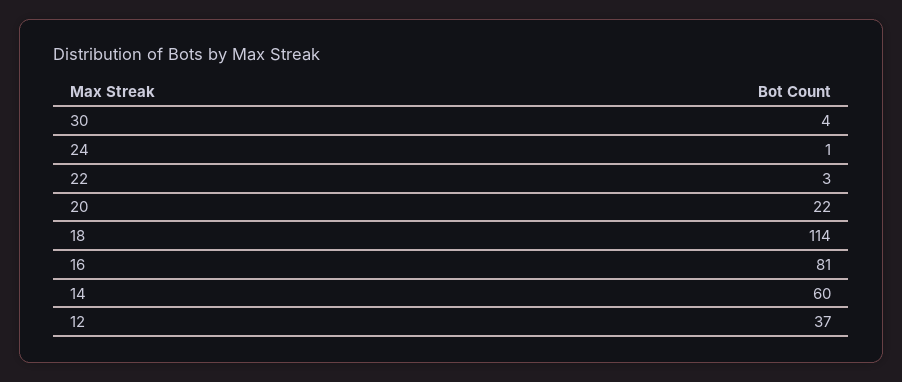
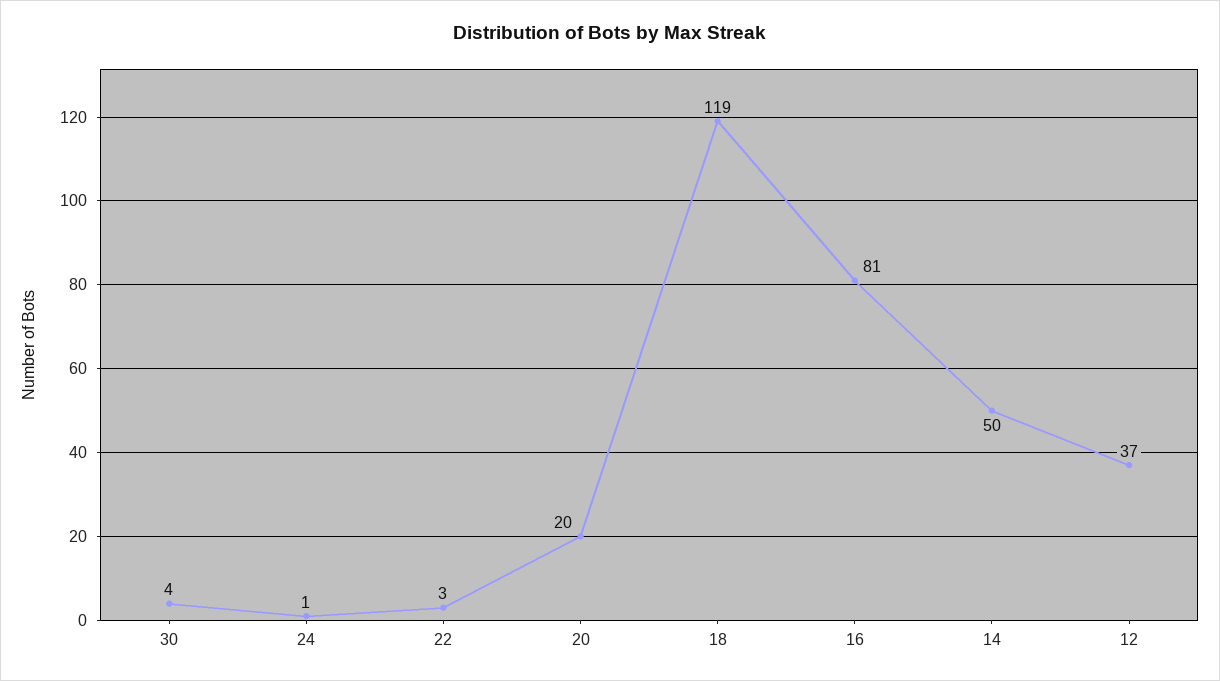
20: 22 -> 20
18: 114 -> 119
14: 60 -> 50

